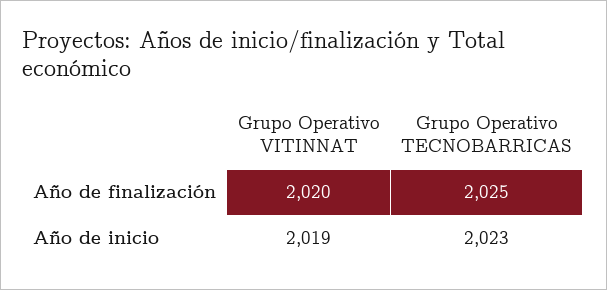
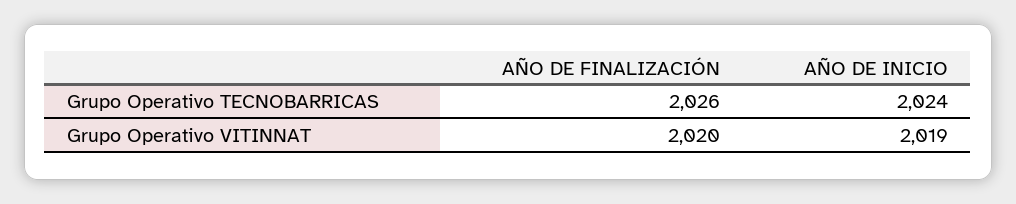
Grupo Operativo TECNOBARRICAS, Año de finalización: 2025 -> 2026
Grupo Operativo TECNOBARRICAS, Año de inicio: 2023 -> 2024

